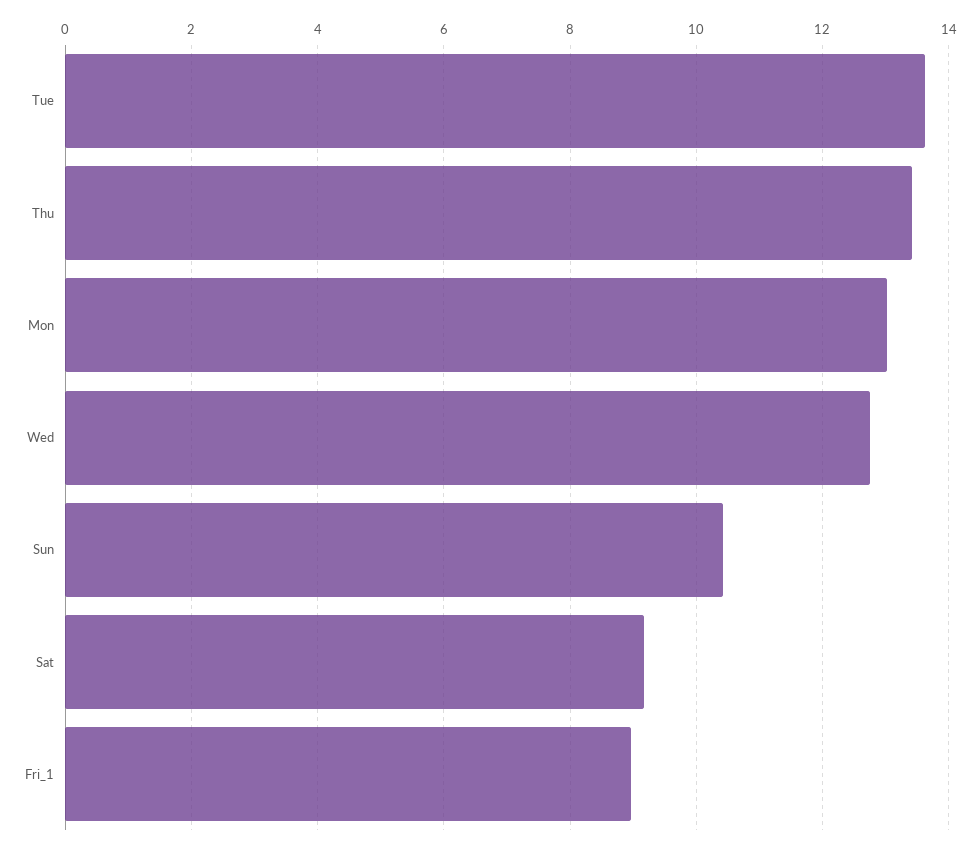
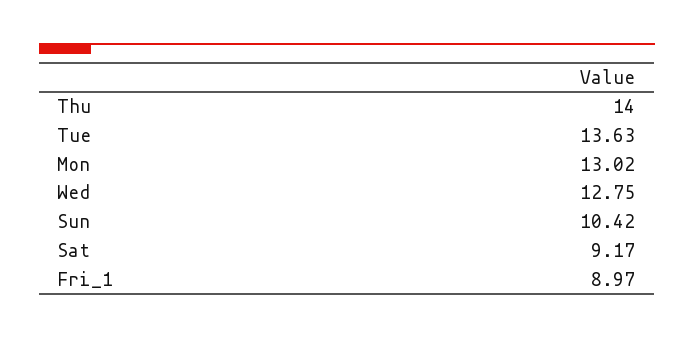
Thu: 13.4 -> 14

